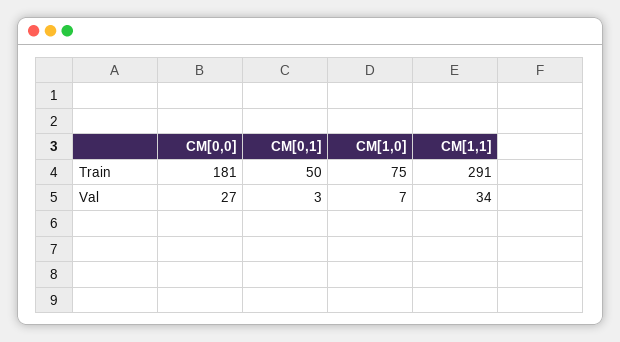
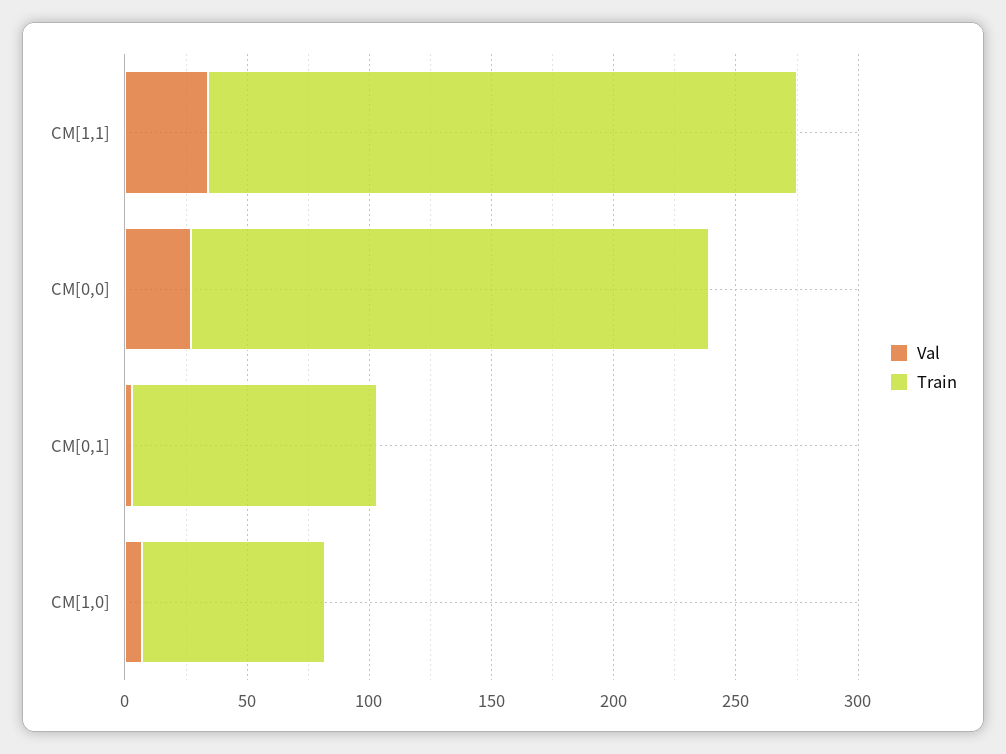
Train, CM[0,0]: 181 -> 210
Train, CM[0,1]: 50 -> 100
Train, CM[1,1]: 291 -> 240

